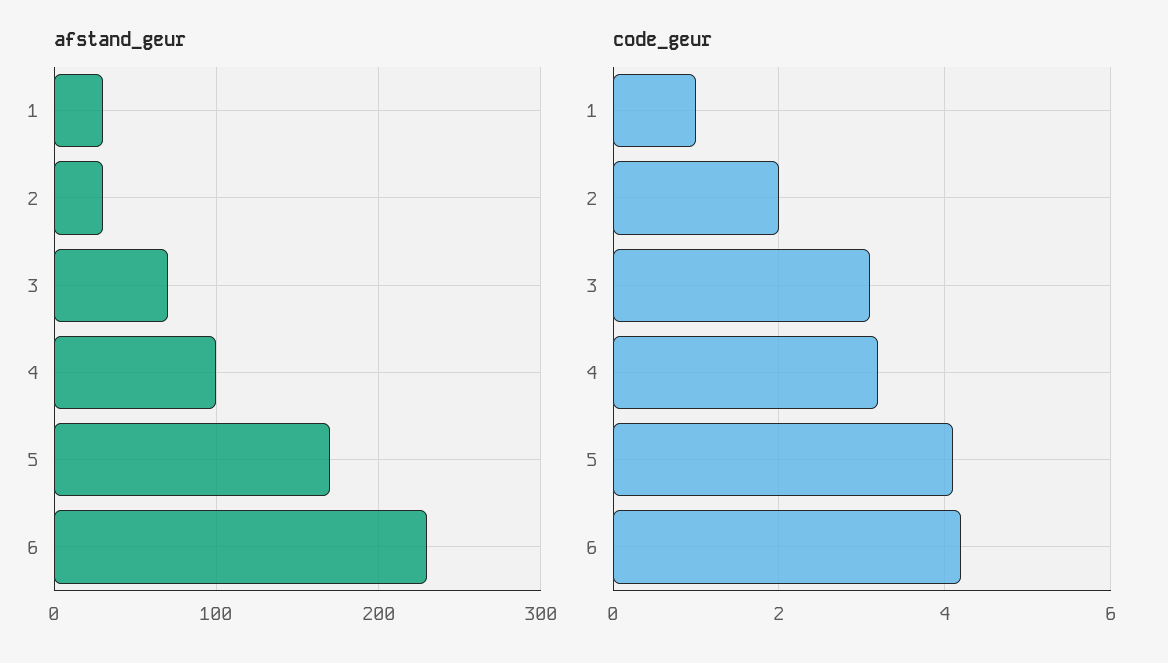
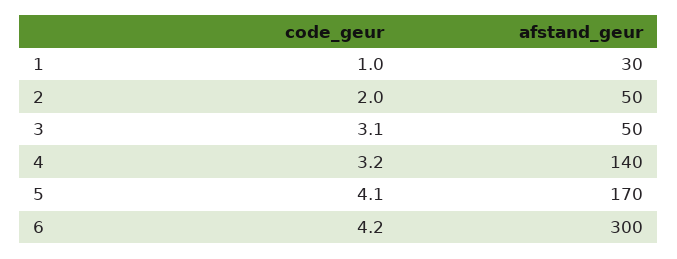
afstand_geur, 2: 30 -> 50
afstand_geur, 3: 70 -> 50
afstand_geur, 4: 100 -> 140
afstand_geur, 6: 230 -> 300

